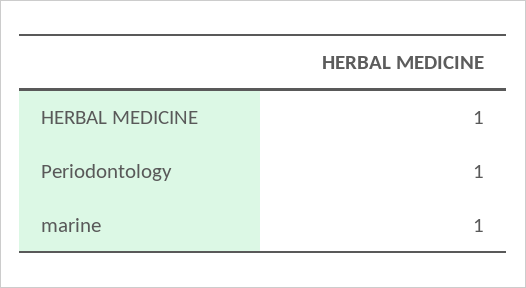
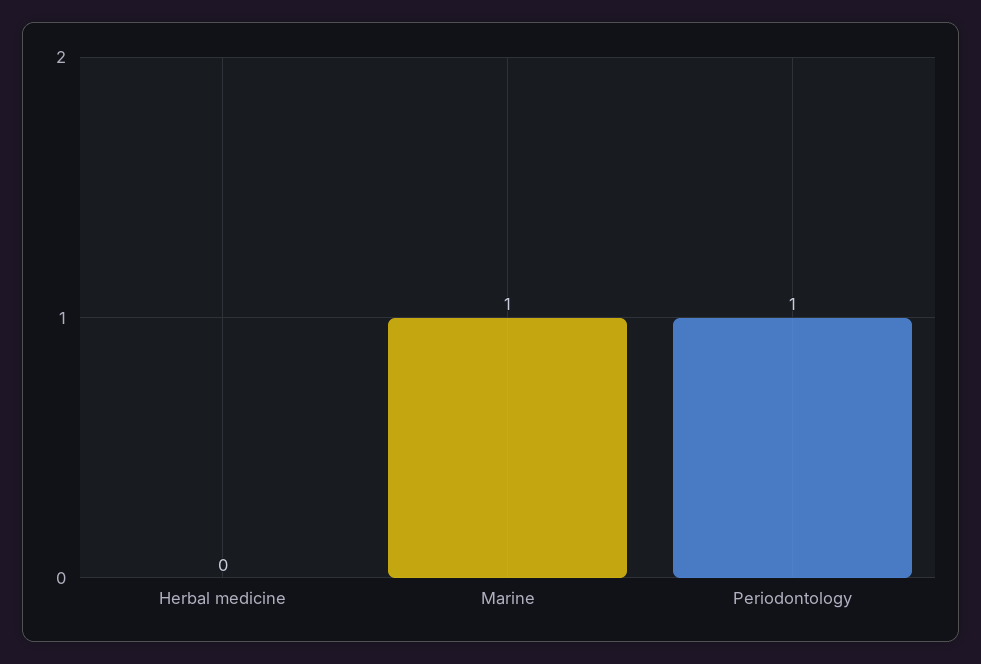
HERBAL MEDICINE: 1 -> 0

